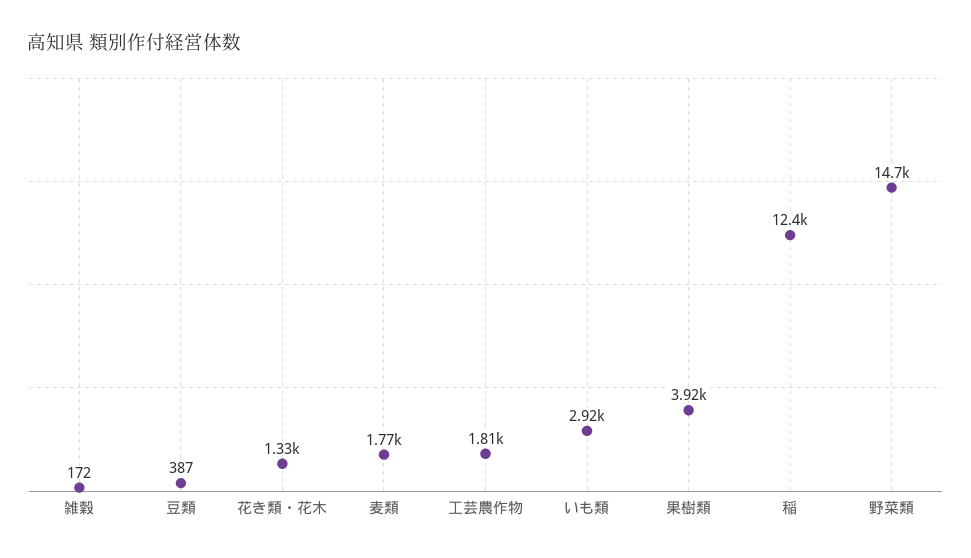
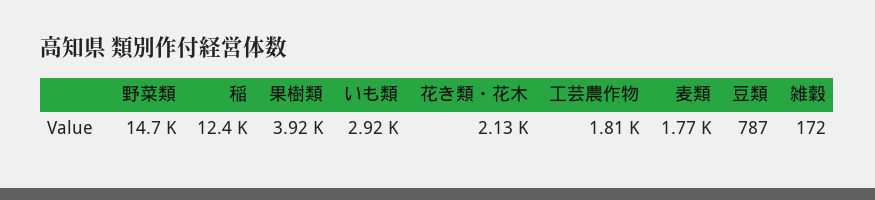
豆類: 387 -> 787
花き類・花木: 1330 -> 2130

